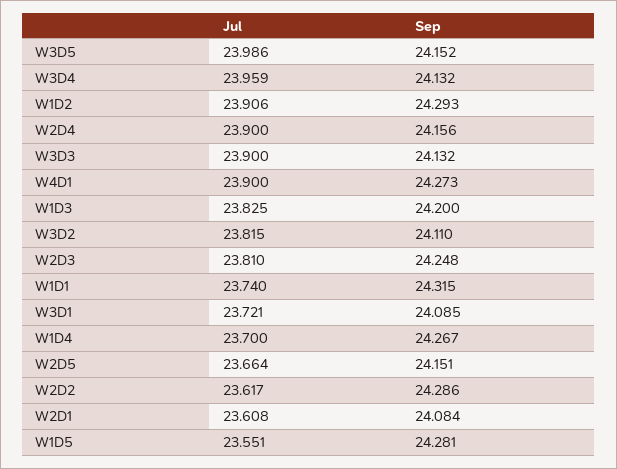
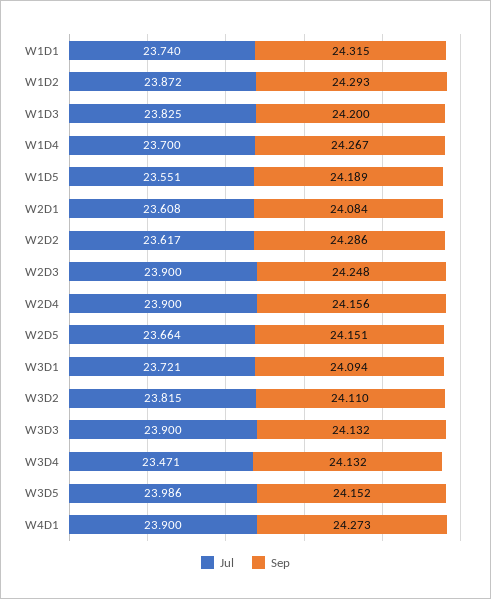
Jul, W3D4: 23.959 -> 23.471
Jul, W1D2: 23.906 -> 23.872
Jul, W2D3: 23.81 -> 23.9
Sep, W3D1: 24.085 -> 24.094
Sep, W1D5: 24.281 -> 24.189

